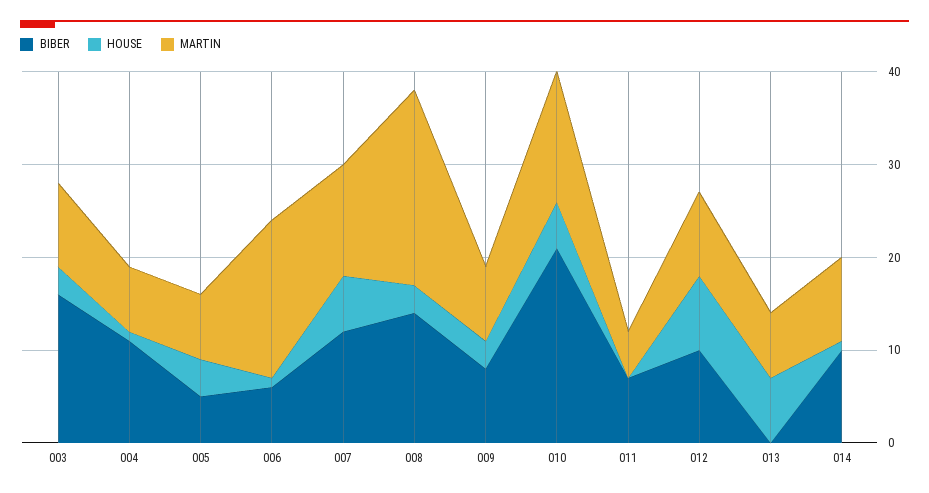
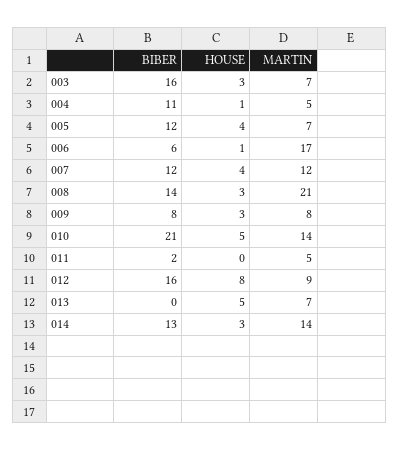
MARTIN, 003: 9 -> 7
MARTIN, 004: 7 -> 5
BIBER, 005: 5 -> 12
HOUSE, 007: 6 -> 4
BIBER, 011: 7 -> 2
BIBER, 012: 10 -> 16
HOUSE, 013: 7 -> 5
BIBER, 014: 10 -> 13
HOUSE, 014: 1 -> 3
MARTIN, 014: 9 -> 14

